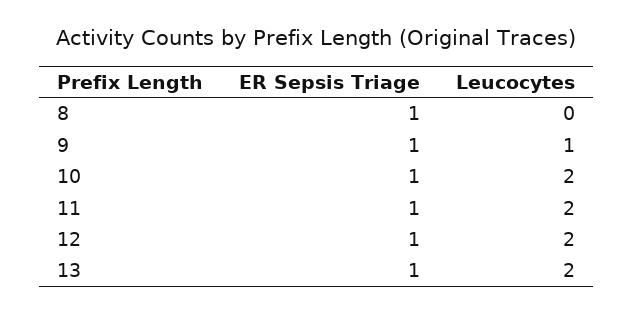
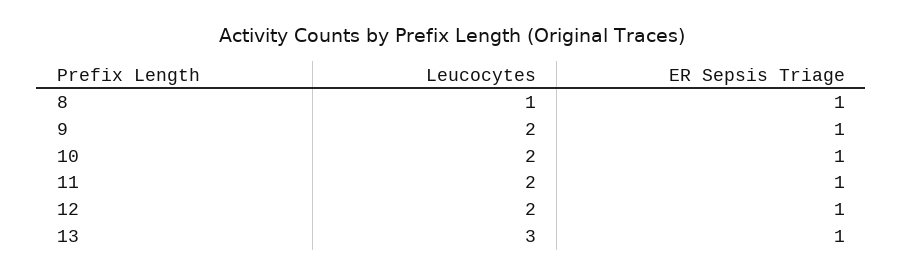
Leucocytes, 8: 0 -> 1
Leucocytes, 9: 1 -> 2
Leucocytes, 13: 2 -> 3

